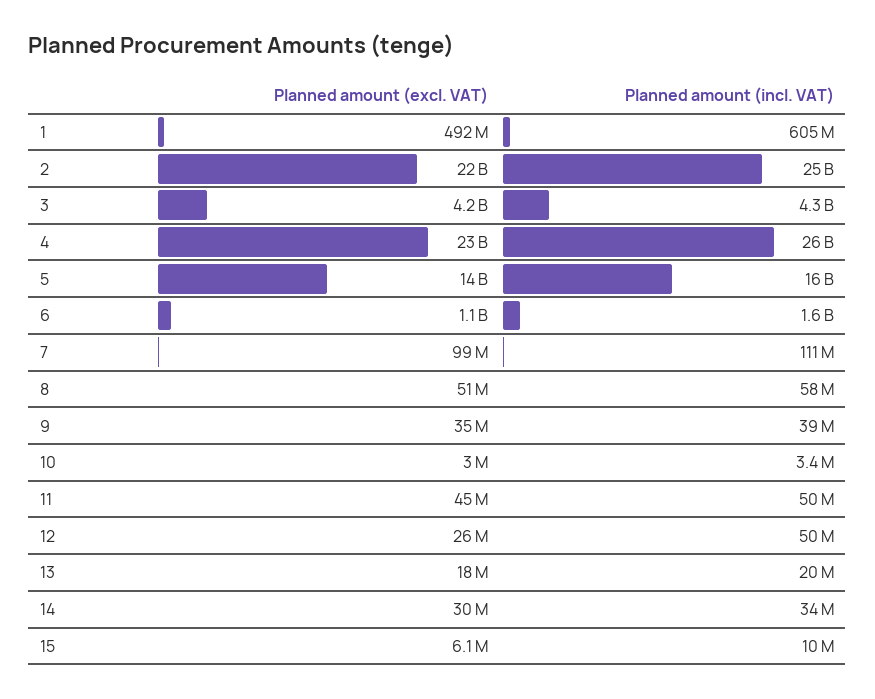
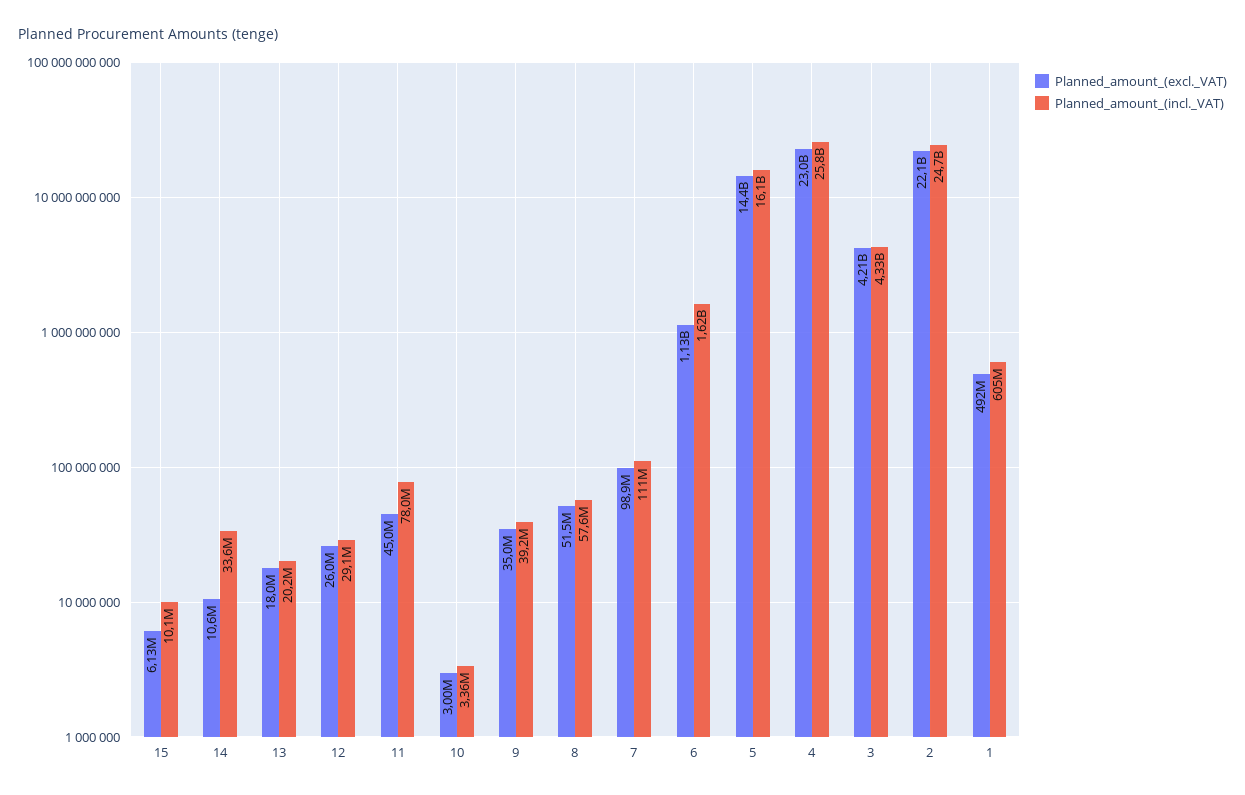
Planned amount (incl. VAT), 11: 50000000 -> 78000000
Planned amount (incl. VAT), 12: 50000000 -> 29100000
Planned amount (excl. VAT), 14: 30000000 -> 10600000

